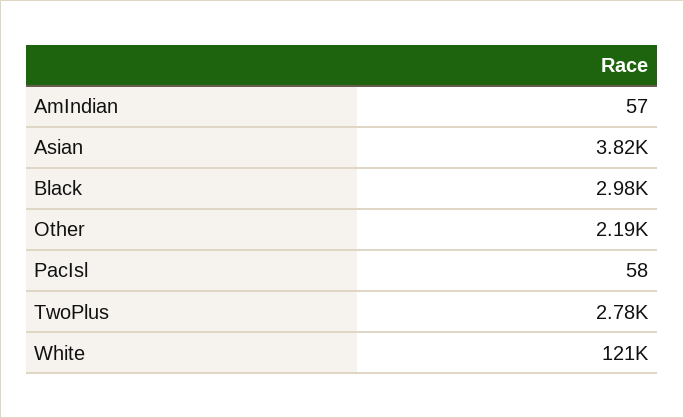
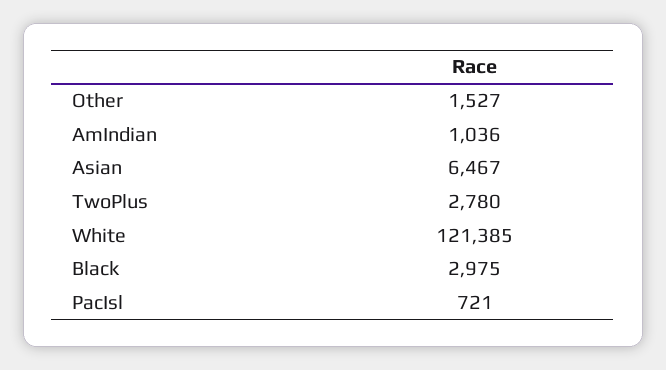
AmIndian: 57 -> 1036
Asian: 3820 -> 6467
Other: 2190 -> 1527
PacIsl: 58 -> 721

